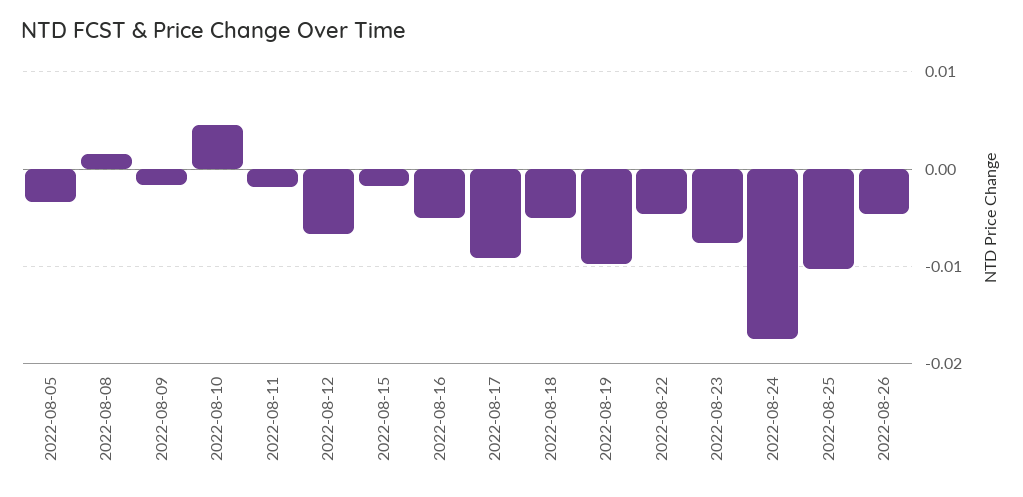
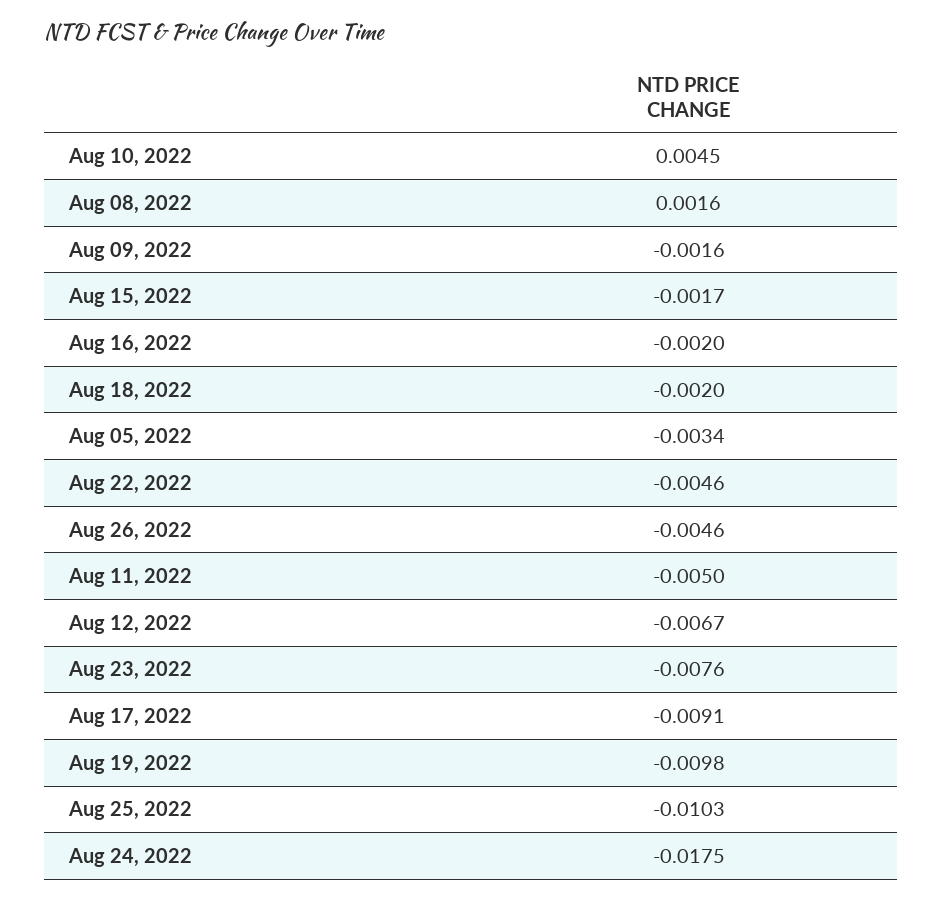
2022-08-11: -0.002 -> -0.005
2022-08-16: -0.005 -> -0.002
2022-08-18: -0.005 -> -0.002

